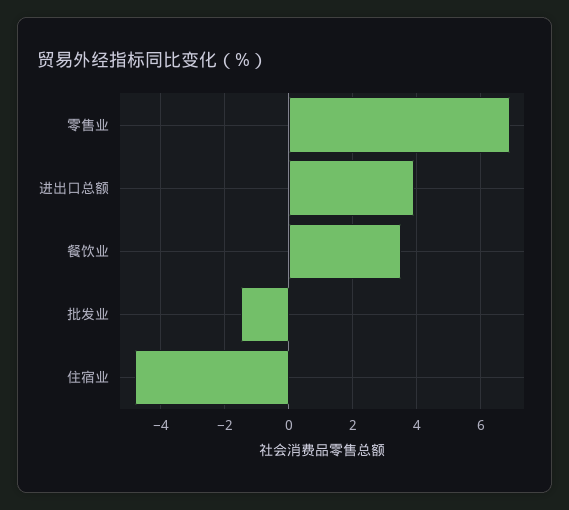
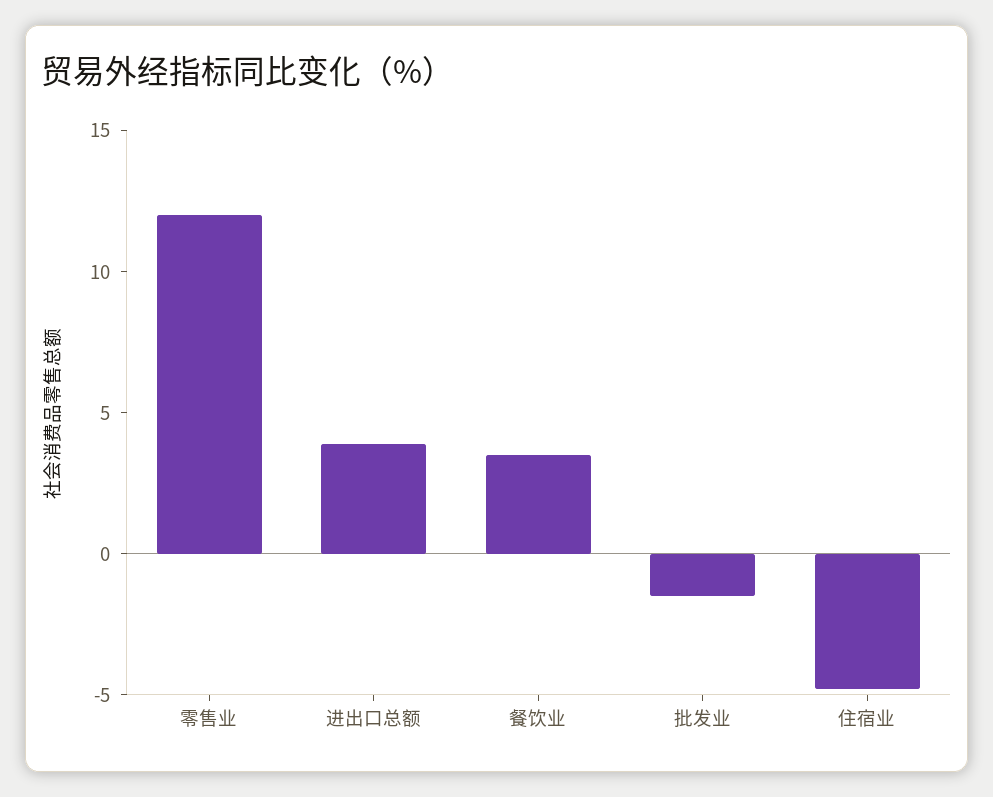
零售业: 7 -> 12

